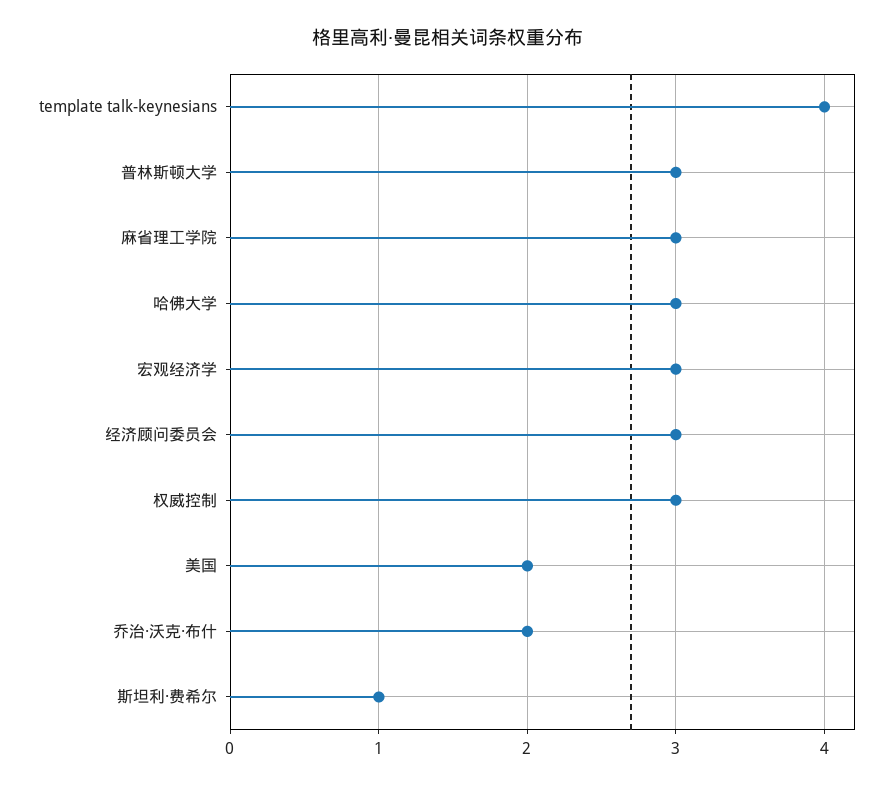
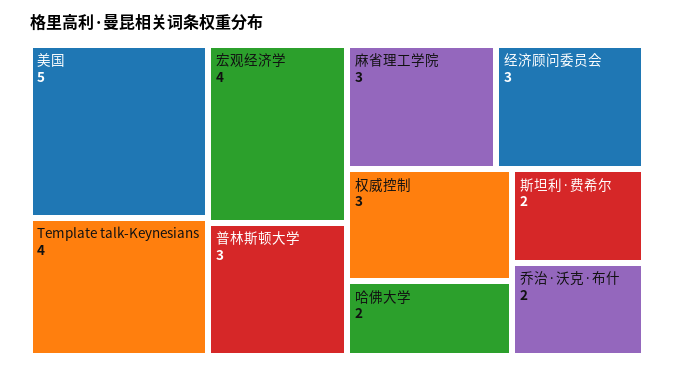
哈佛大学: 3 -> 2
宏观经济学: 3 -> 4
美国: 2 -> 5
斯坦利·费希尔: 1 -> 2

